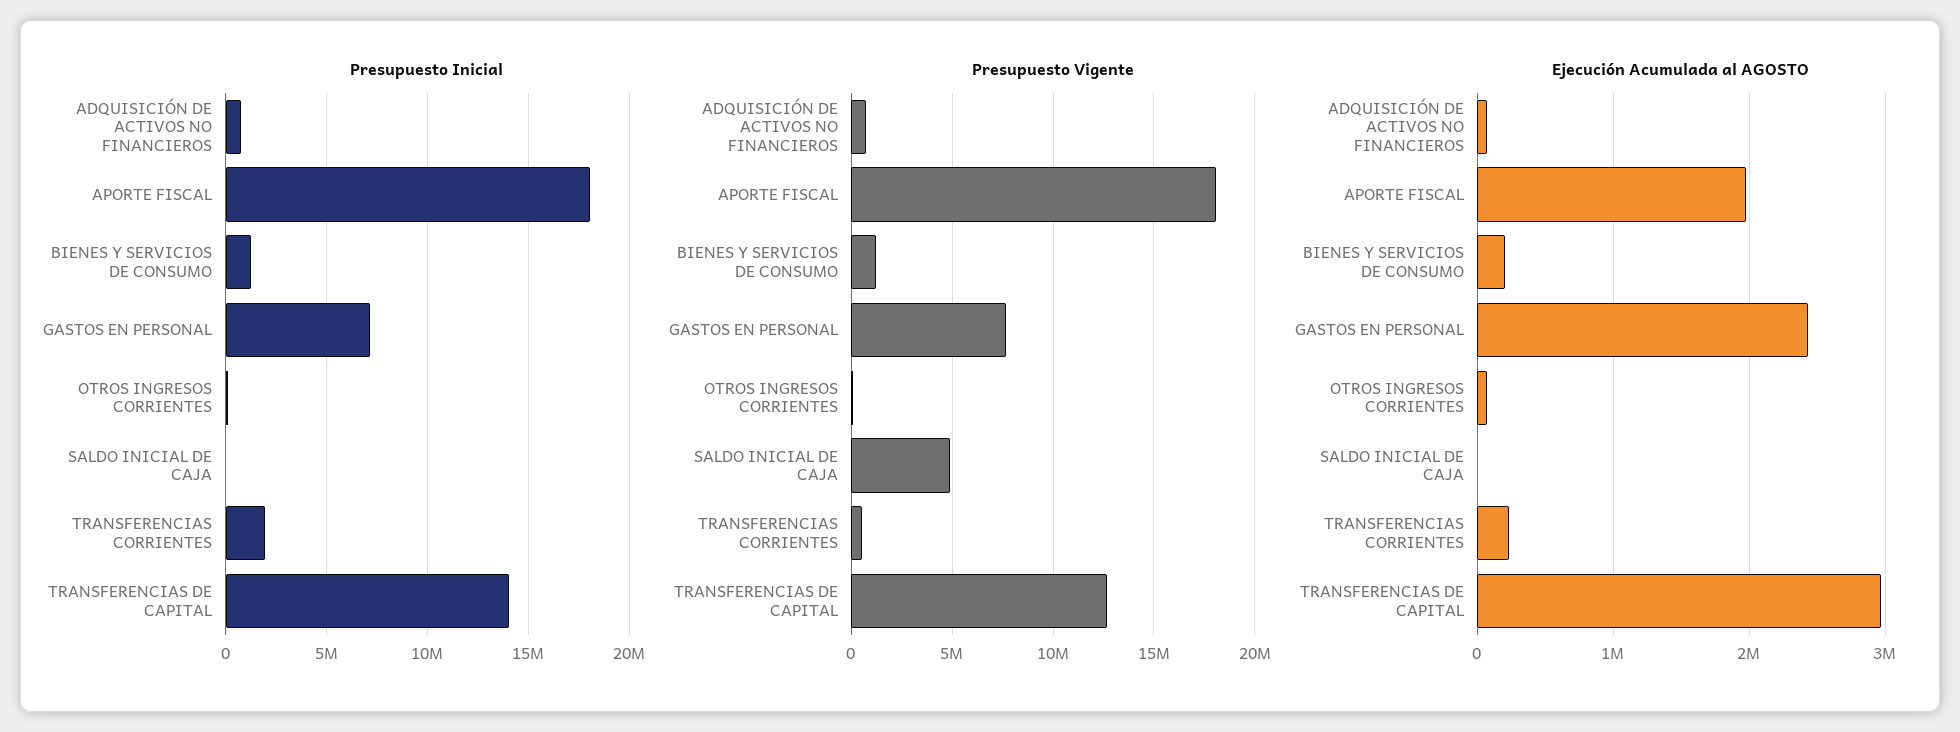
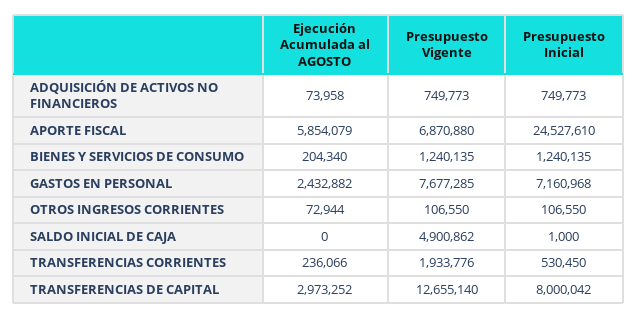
Presupuesto Inicial, APORTE FISCAL: 18000000 -> 24527610
Presupuesto Inicial, TRANSFERENCIAS CORRIENTES: 2000000 -> 530450
Presupuesto Inicial, TRANSFERENCIAS DE CAPITAL: 14000000 -> 8000042
Presupuesto Vigente, APORTE FISCAL: 18000000 -> 6870880
Presupuesto Vigente, TRANSFERENCIAS CORRIENTES: 500000 -> 1933776
Ejecución Acumulada al AGOSTO, APORTE FISCAL: 2000000 -> 5854079

